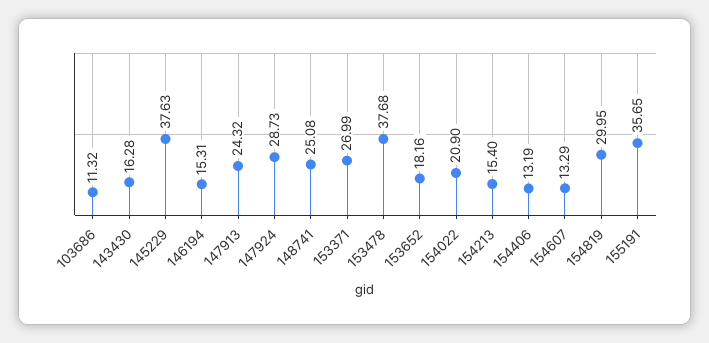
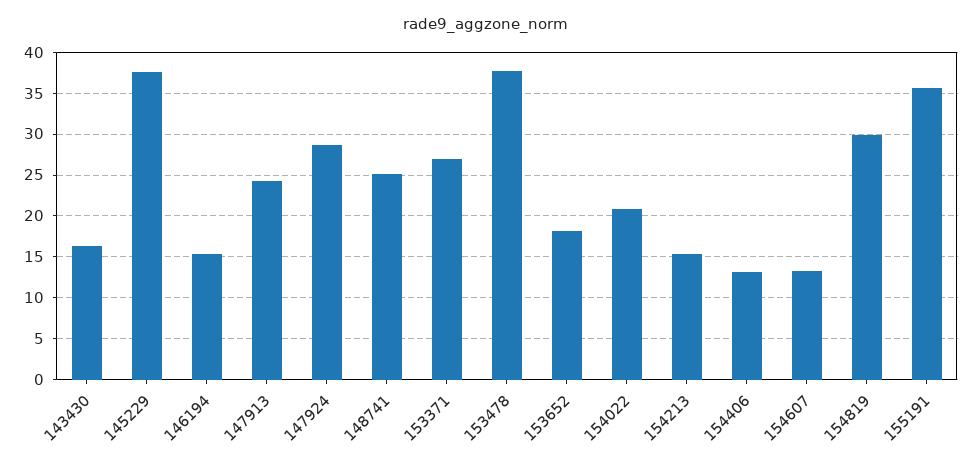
103686: 11.32 -> none

